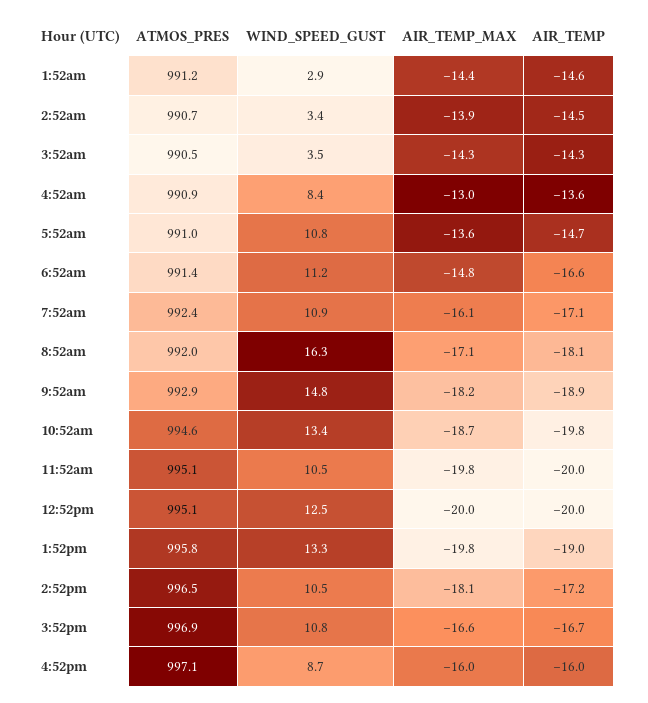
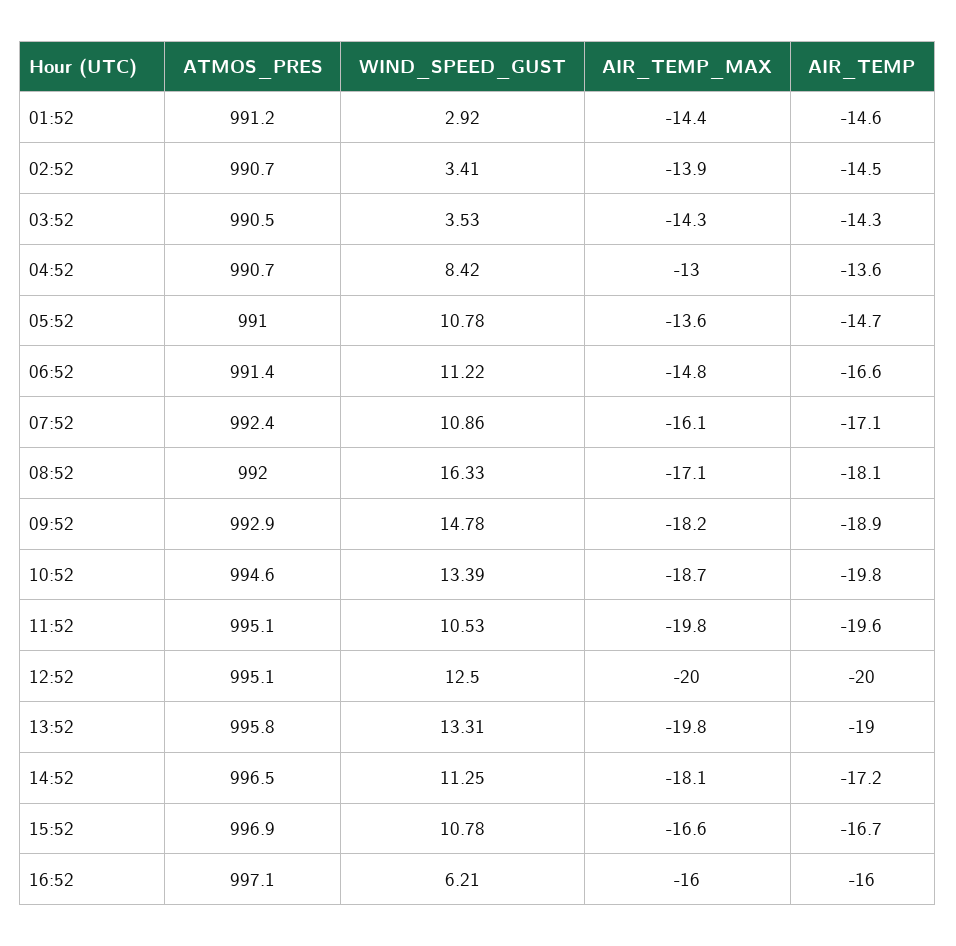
ATMOS_PRES, 4:52am: 990.9 -> 990.7
AIR_TEMP, 11:52am: -20 -> -19.6
WIND_SPEED_GUST, 2:52pm: 10.5 -> 11.25
WIND_SPEED_GUST, 4:52pm: 8.7 -> 6.21

